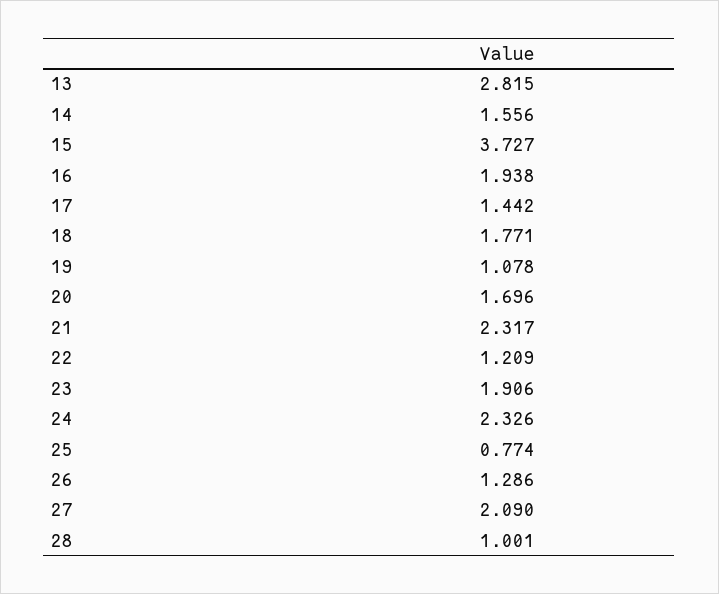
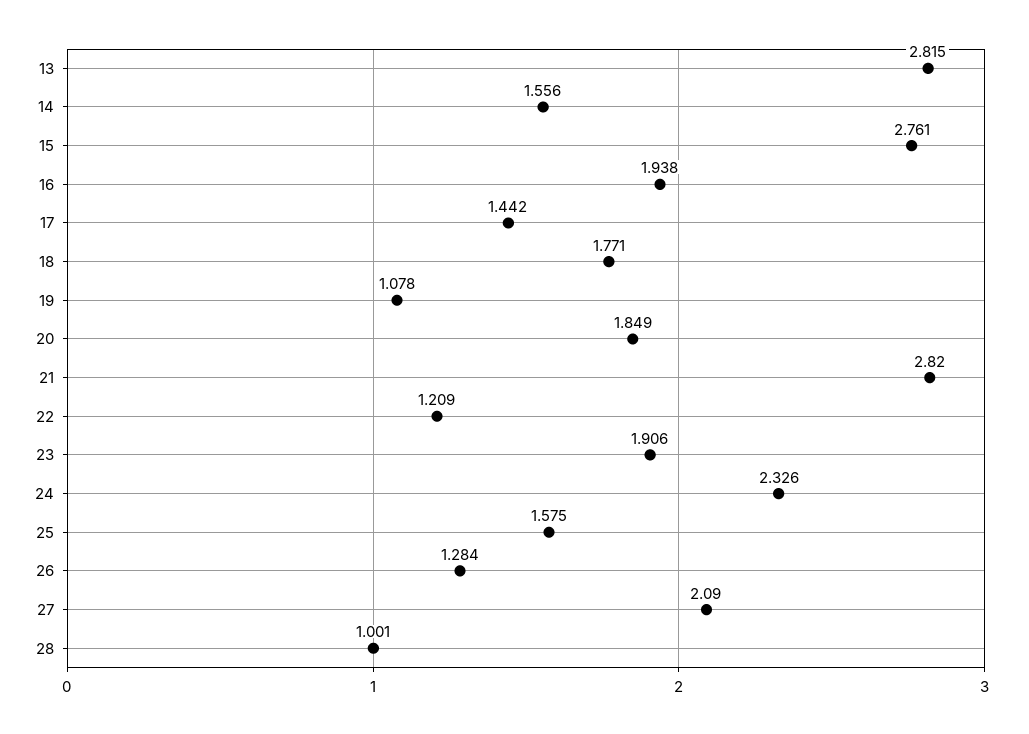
15: 3.727 -> 2.761
20: 1.696 -> 1.849
21: 2.317 -> 2.82
25: 0.774 -> 1.575
26: 1.286 -> 1.284

